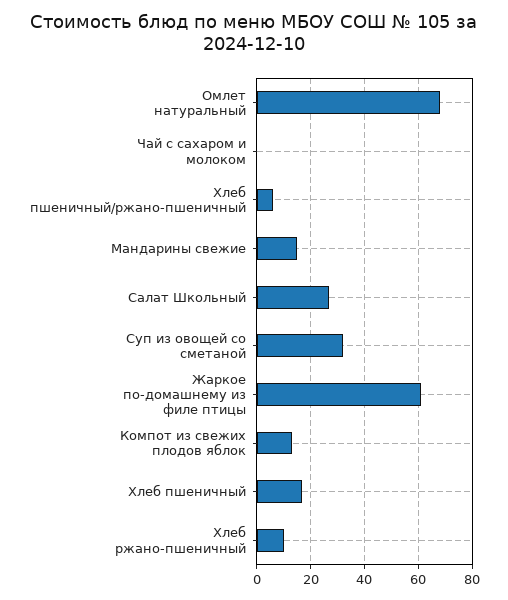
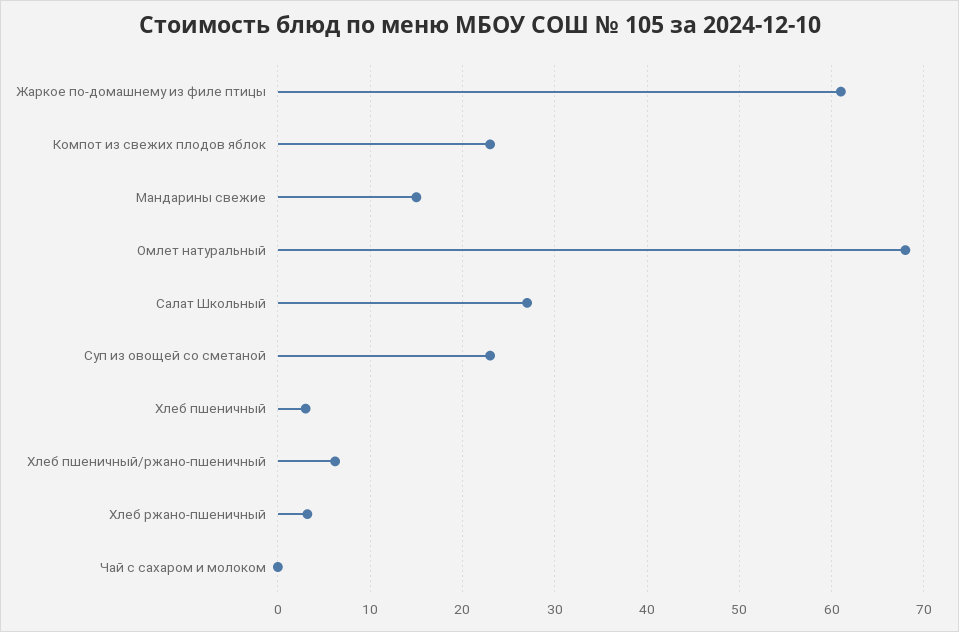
Суп из овощей со сметаной: 32.5 -> 23
Компот из свежих плодов яблок: 12.5 -> 23
Хлеб пшеничный: 17.5 -> 3
Хлеб ржано-пшеничный: 10 -> 3

